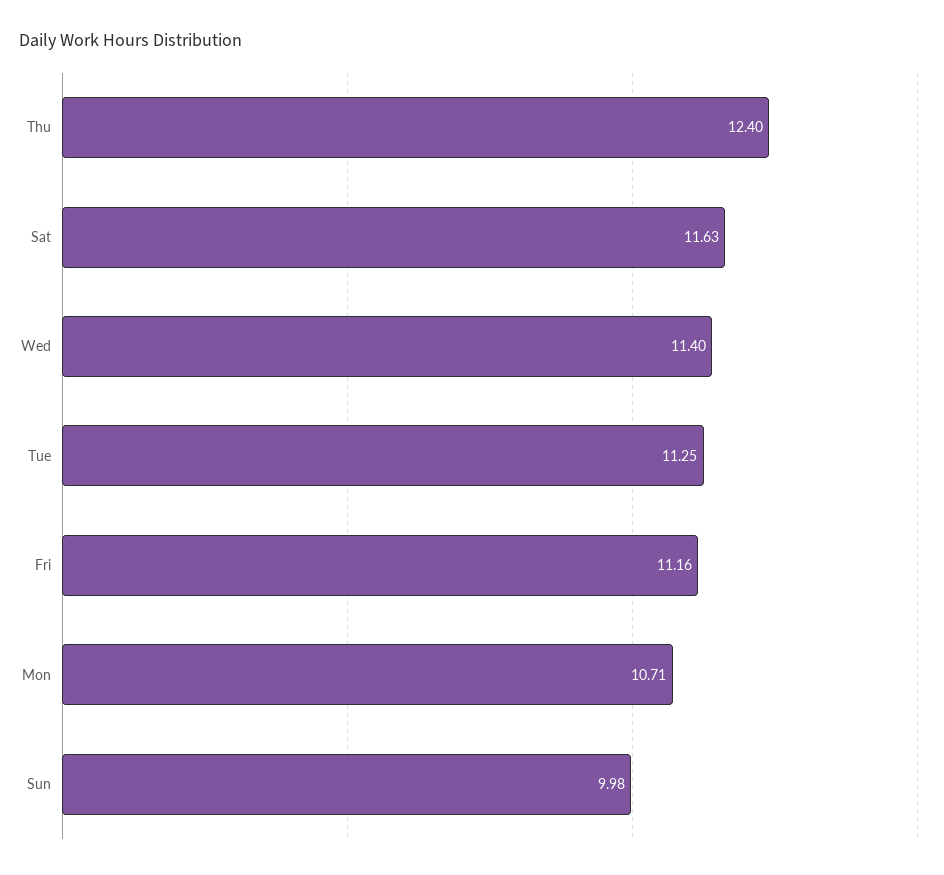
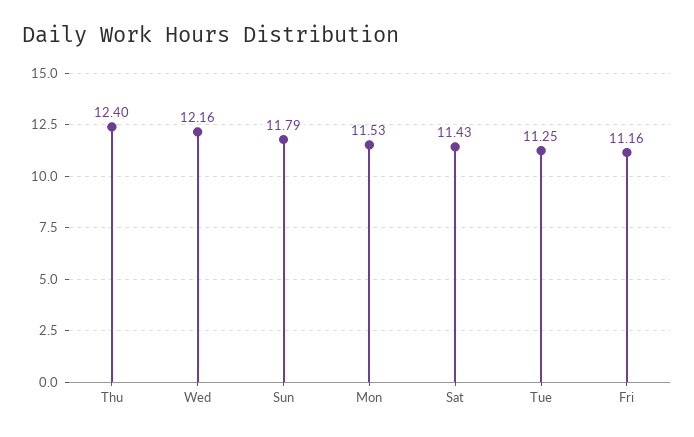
Sat: 11.63 -> 11.43
Wed: 11.4 -> 12.16
Mon: 10.71 -> 11.53
Sun: 9.98 -> 11.79

